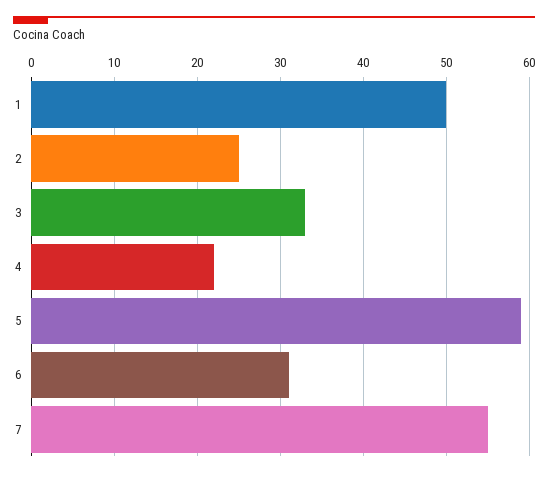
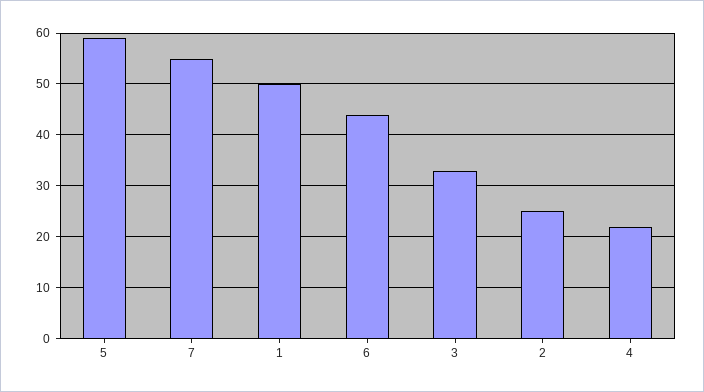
6: 31 -> 45

